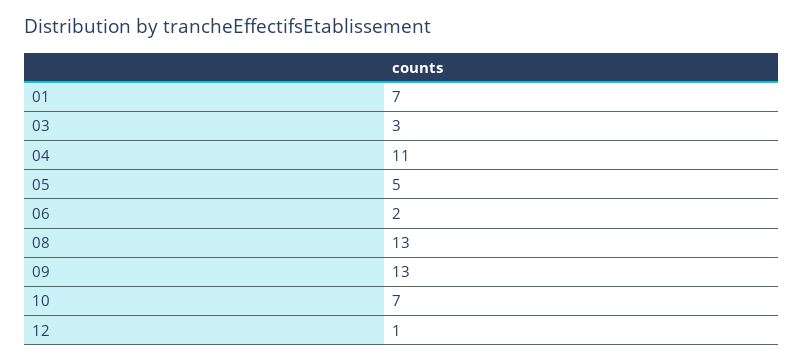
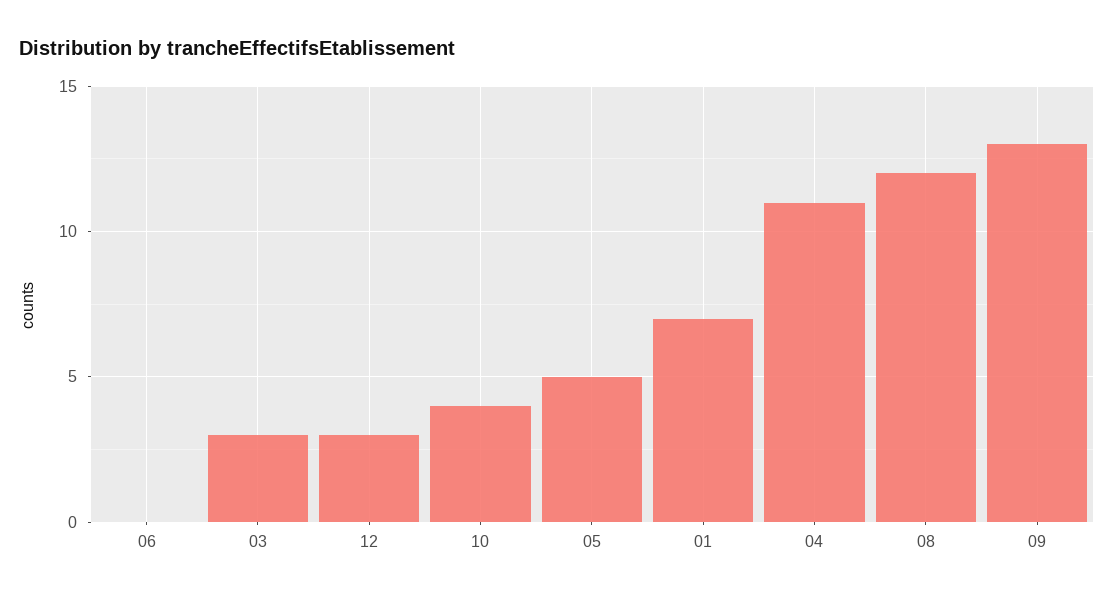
06: 2 -> 0
08: 13 -> 12
10: 7 -> 4
12: 1 -> 3

